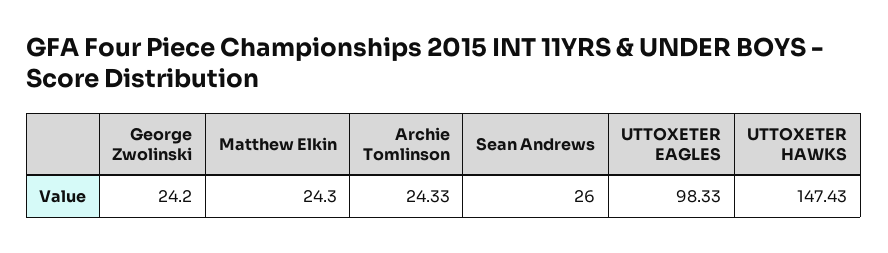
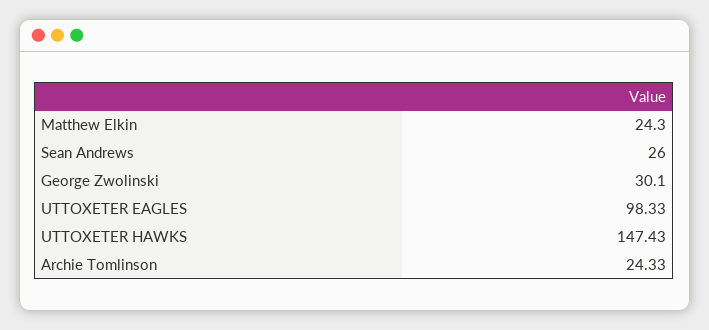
George Zwolinski: 24.2 -> 30.1

